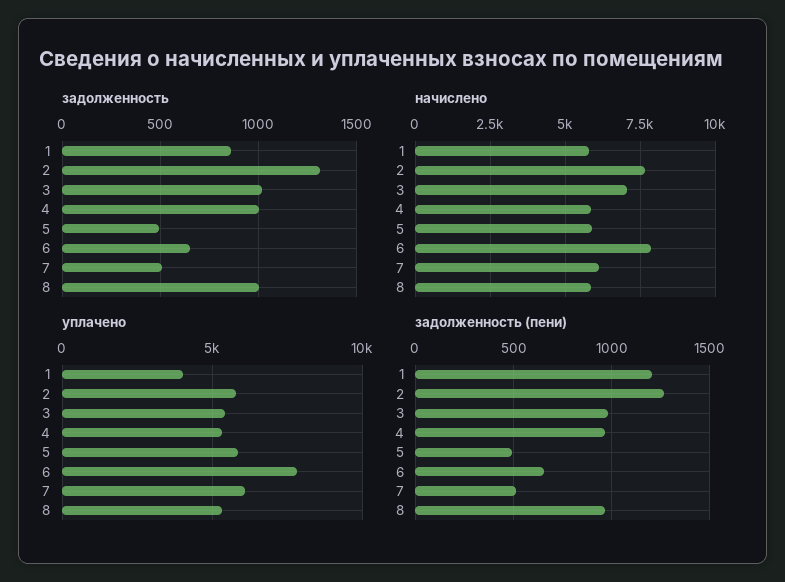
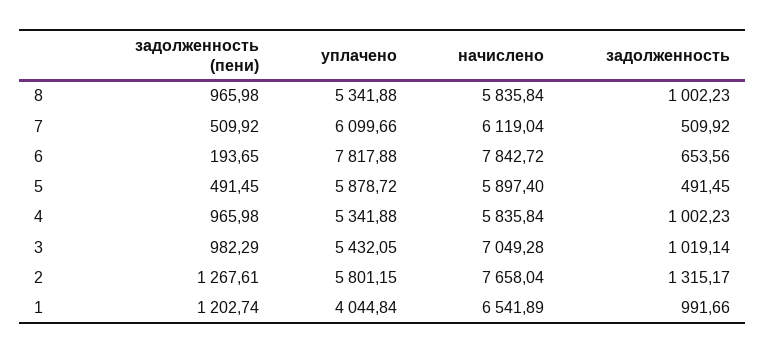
задолженность, 1: 850 -> 991.66
начислено, 1: 5750 -> 6541.89
задолженность (пени), 6: 650 -> 193.65

